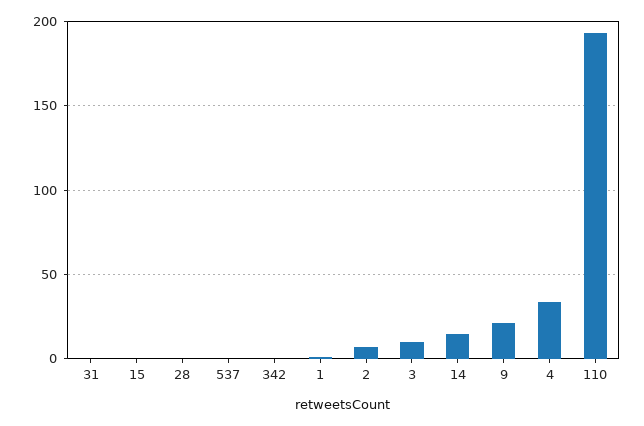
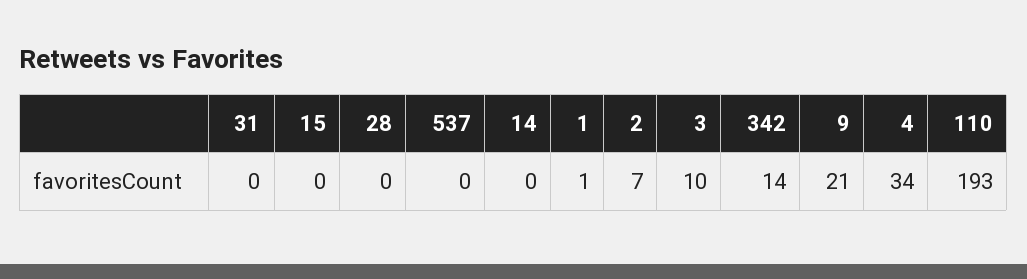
342: 0 -> 14
14: 15 -> 0

